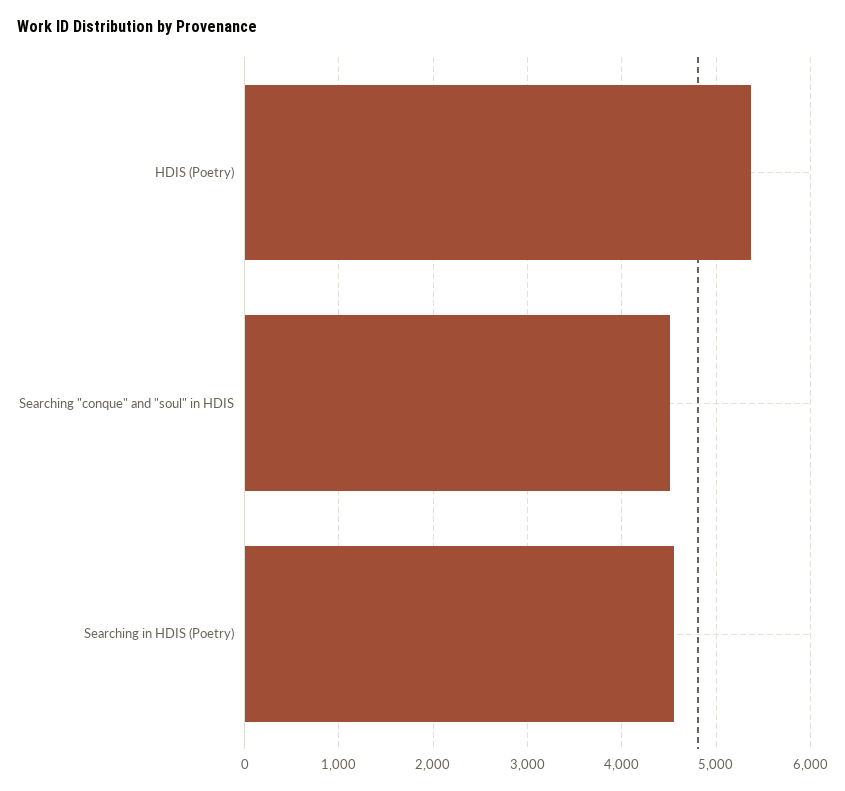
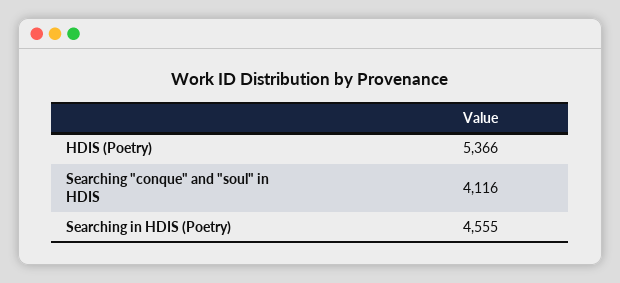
Searching "conque" and "soul" in HDIS: 4500 -> 4116

